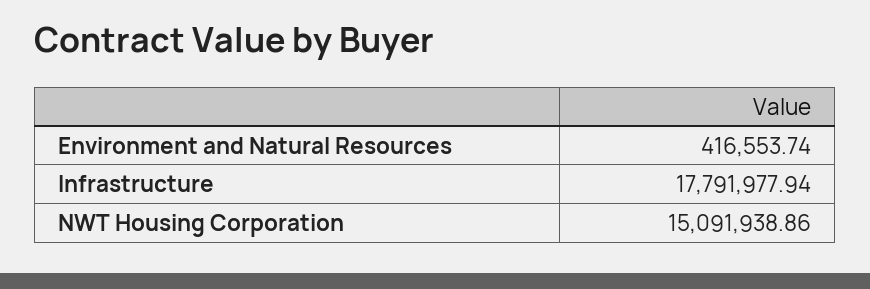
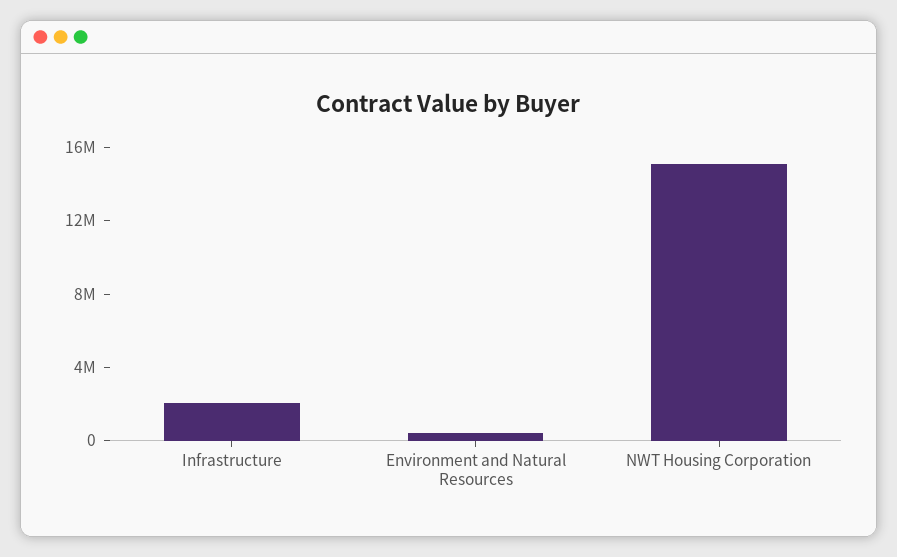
Infrastructure: 17791977.94 -> 2000000

